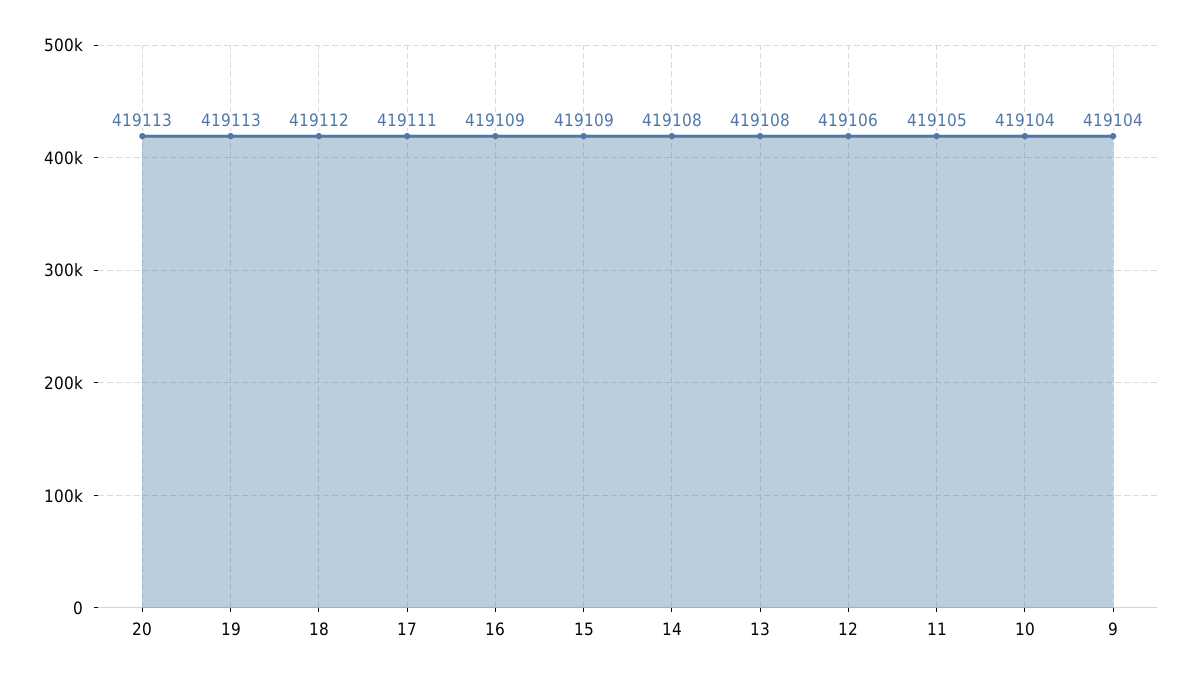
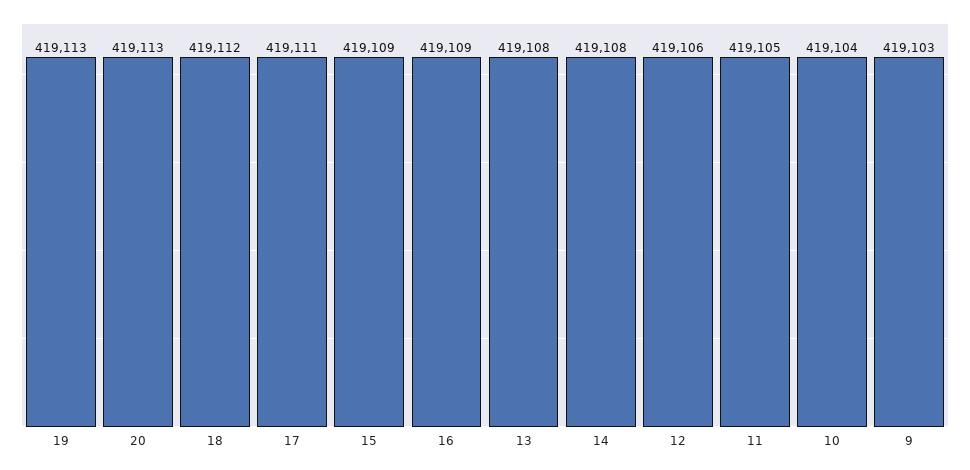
9: 419104 -> 419103

